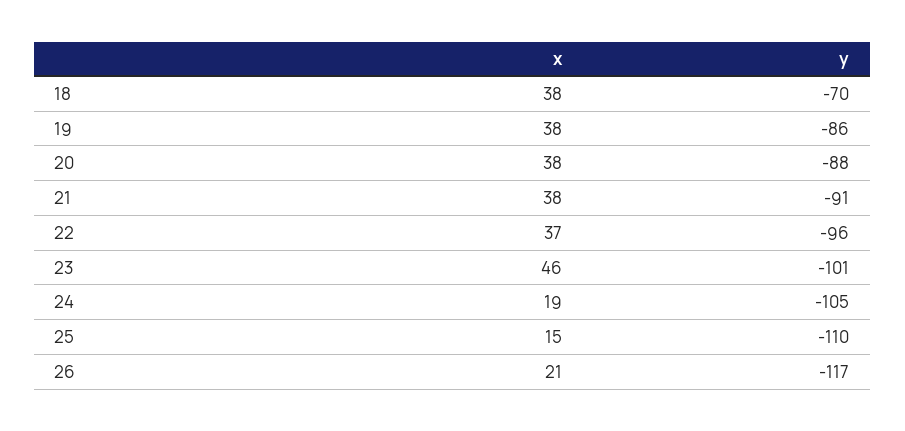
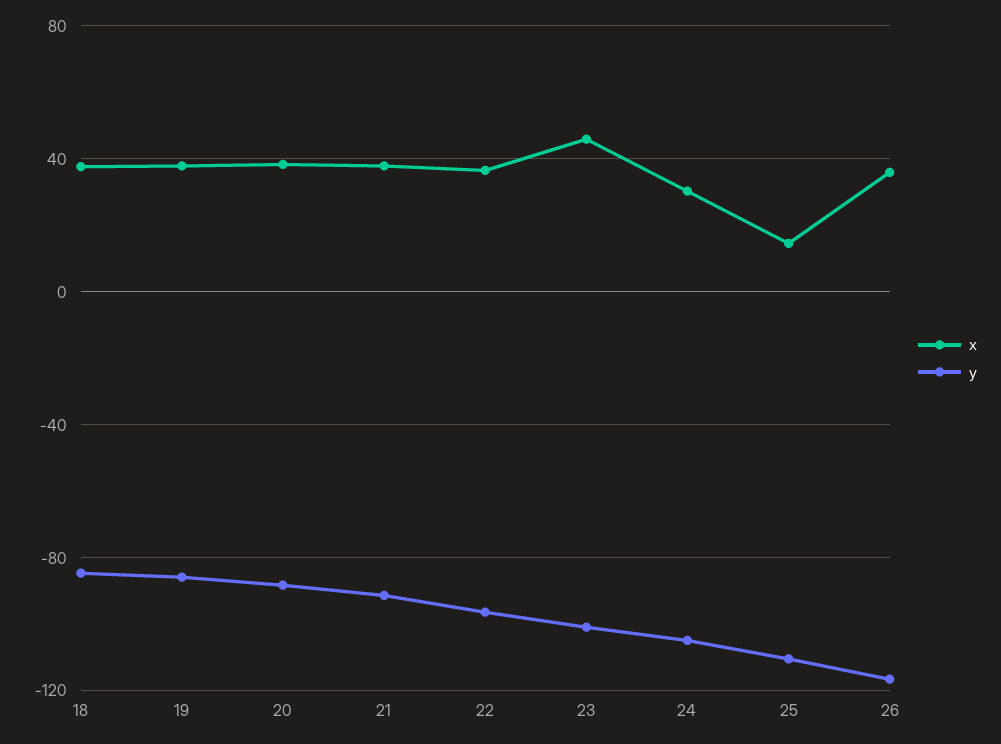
y, 18: -70 -> -85
x, 24: 19 -> 30
x, 26: 21 -> 35

